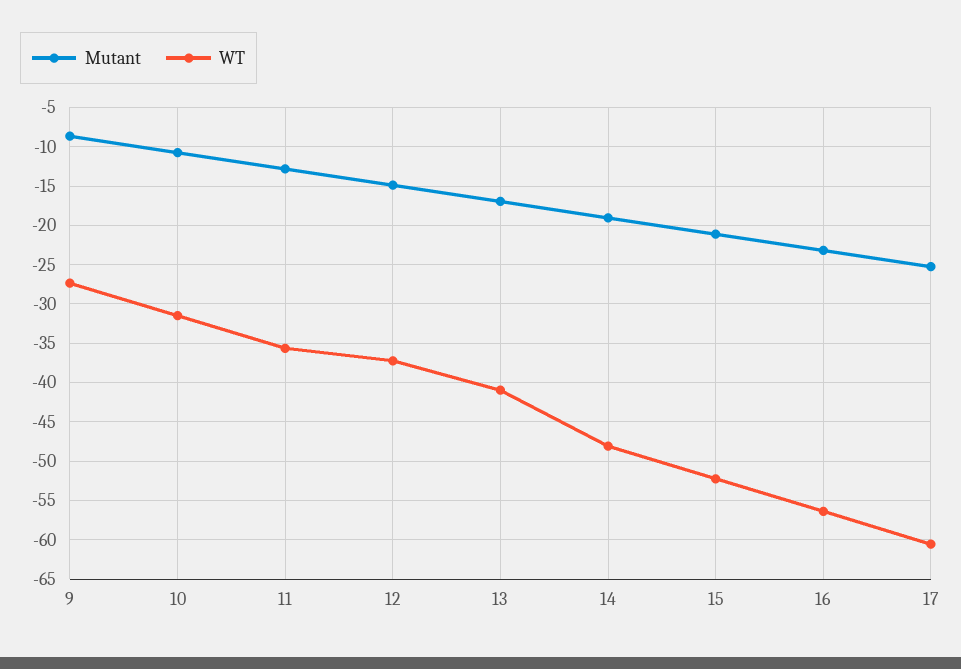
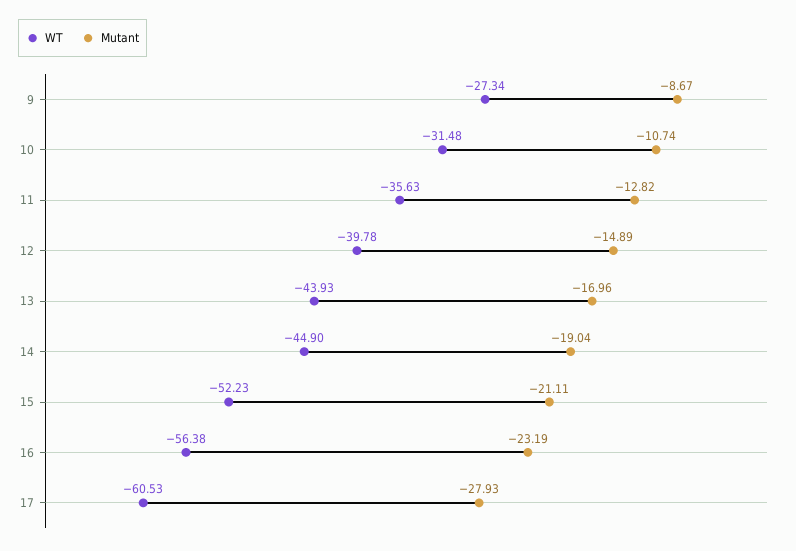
WT, 12: -37 -> -39.78
WT, 13: -41 -> -43.93
WT, 14: -48 -> -44.9
Mutant, 17: -25 -> -27.93

